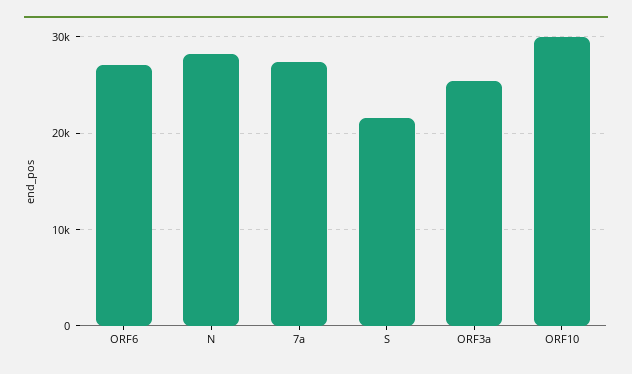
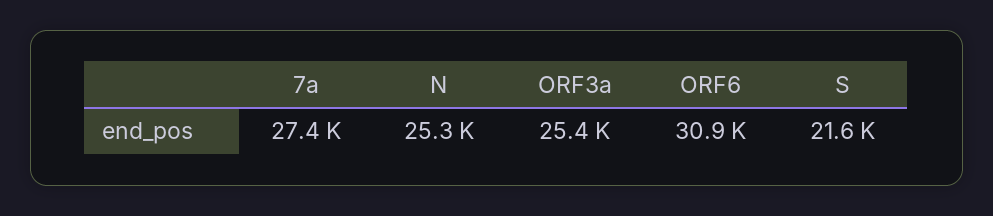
ORF6: 27000 -> 30900
N: 28000 -> 25300
ORF10: 30000 -> none

